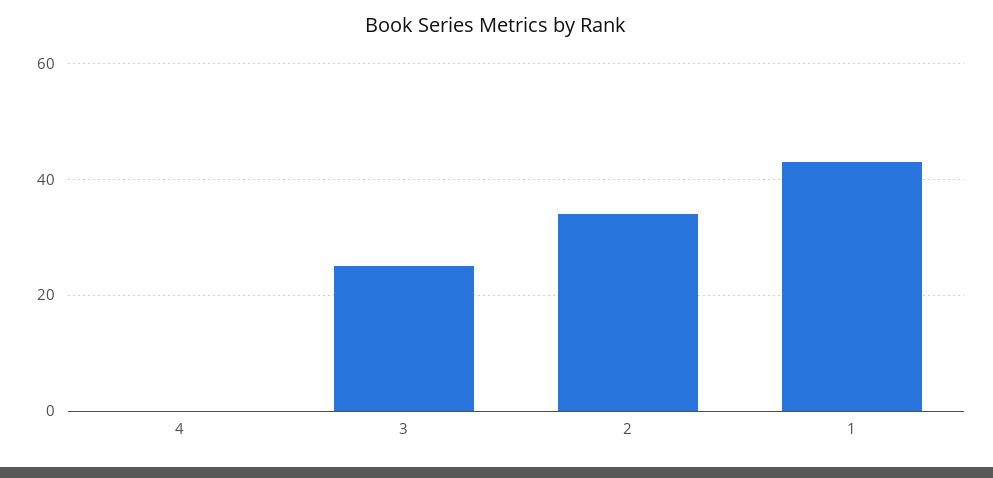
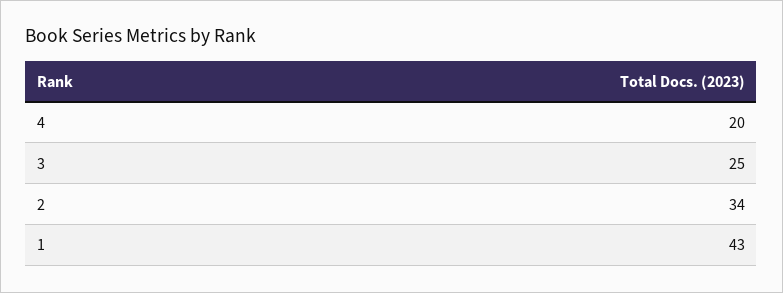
4: 0 -> 20

